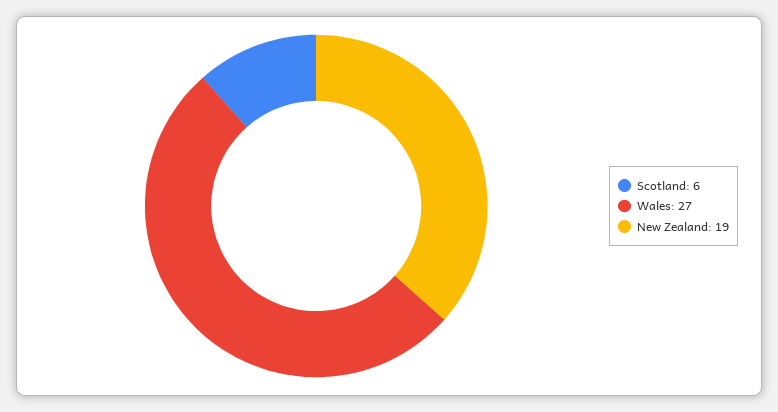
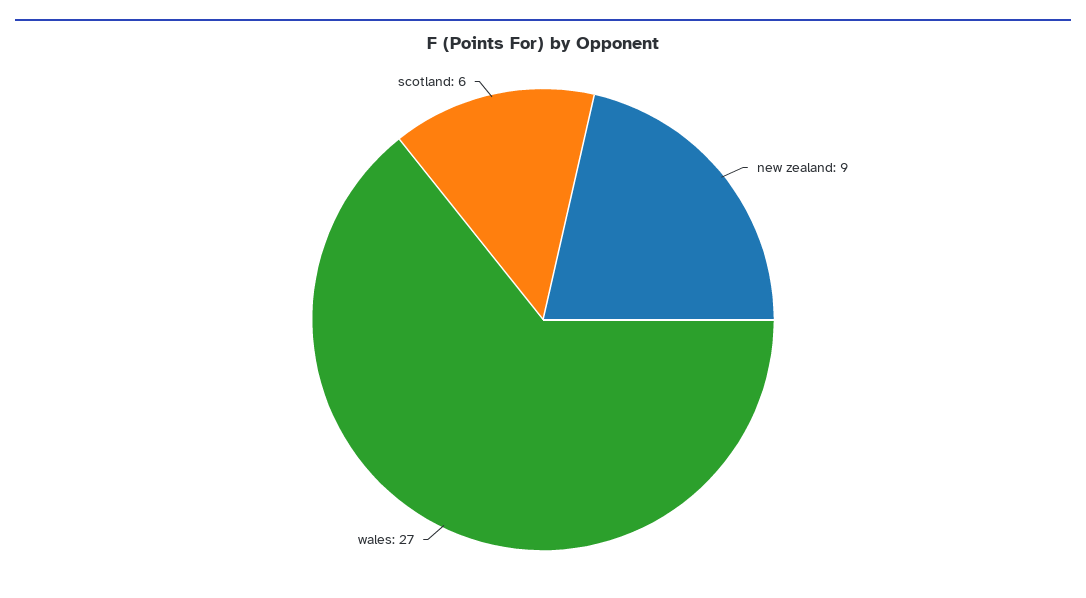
New Zealand: 19 -> 9

